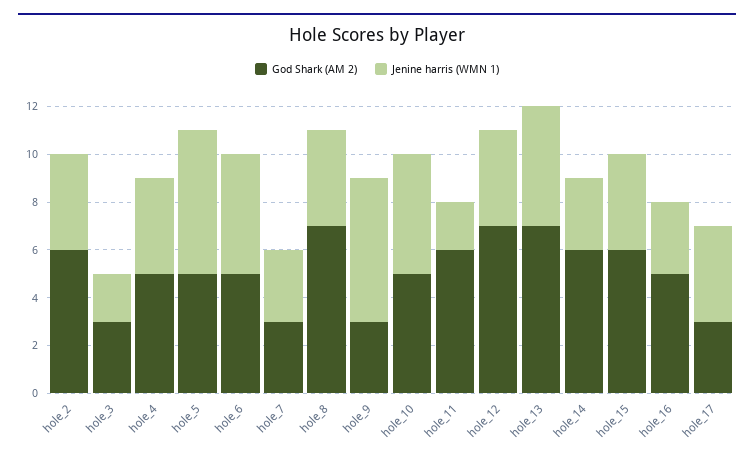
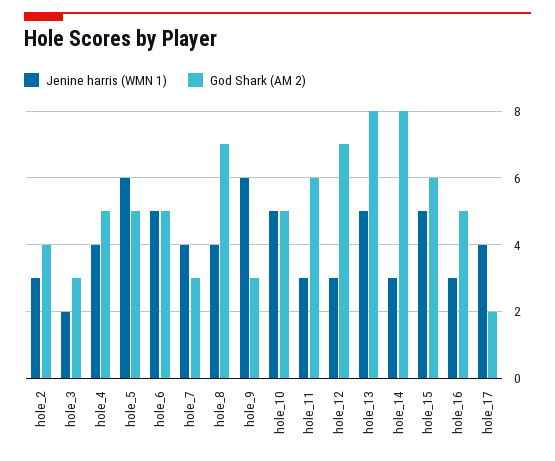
God Shark (AM 2), hole_2: 6 -> 4
Jenine harris (WMN 1), hole_2: 4 -> 3
Jenine harris (WMN 1), hole_7: 3 -> 4
Jenine harris (WMN 1), hole_11: 2 -> 3
Jenine harris (WMN 1), hole_12: 4 -> 3
God Shark (AM 2), hole_13: 7 -> 8
God Shark (AM 2), hole_14: 6 -> 8
Jenine harris (WMN 1), hole_15: 4 -> 5
God Shark (AM 2), hole_17: 3 -> 2

